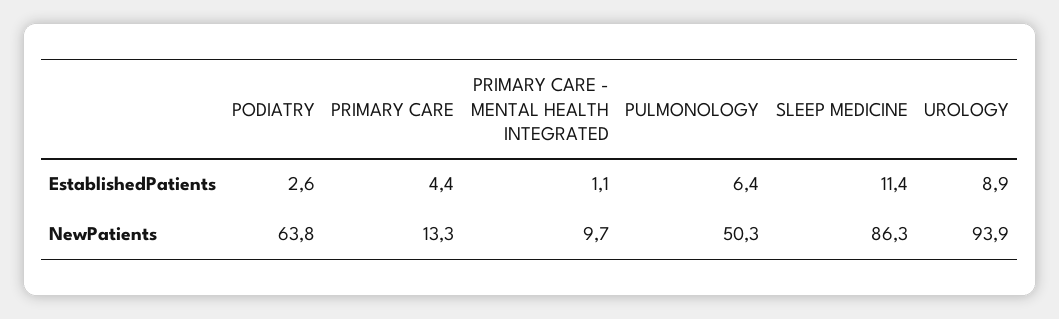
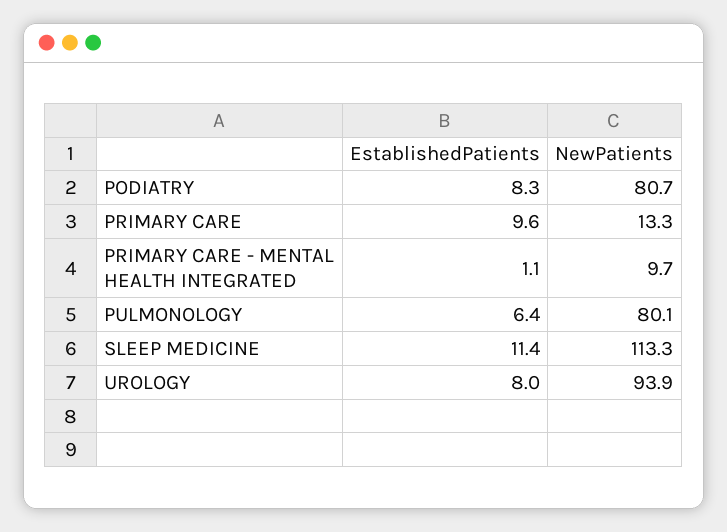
PODIATRY, EstablishedPatients: 2.6 -> 8.3
PRIMARY CARE, EstablishedPatients: 4.4 -> 9.6
UROLOGY, EstablishedPatients: 8.9 -> 8
PODIATRY, NewPatients: 63.8 -> 80.7
PULMONOLOGY, NewPatients: 50.3 -> 80.1
SLEEP MEDICINE, NewPatients: 86.3 -> 113.3

